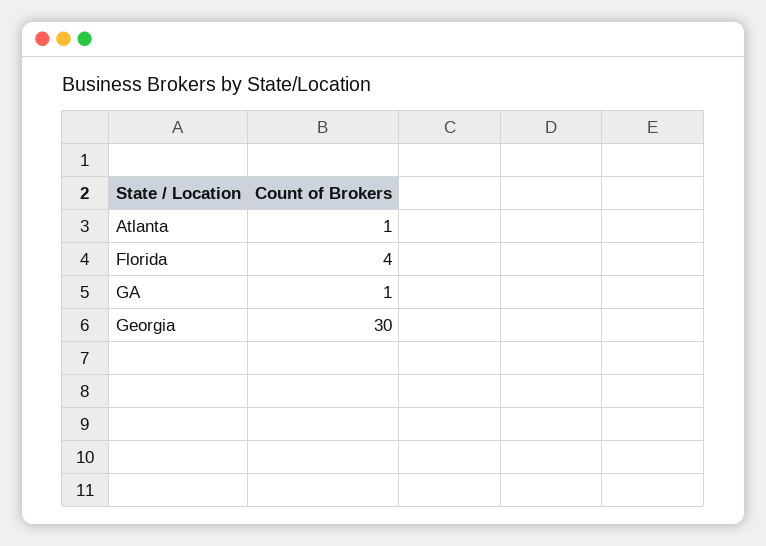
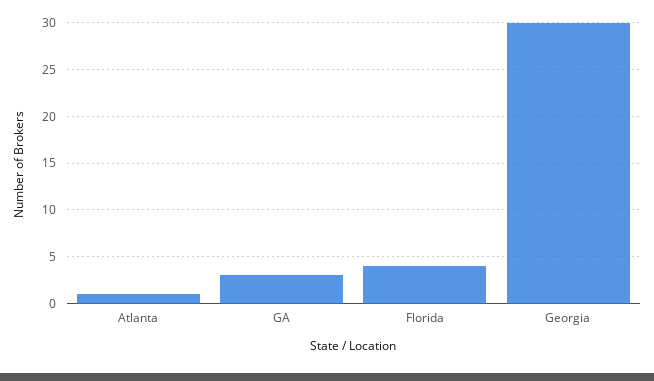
GA: 1 -> 3

